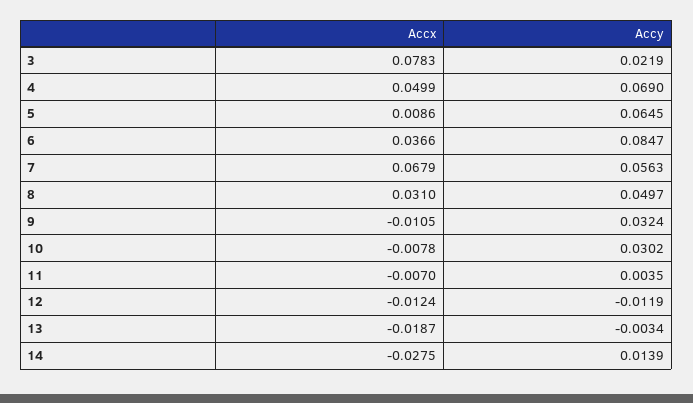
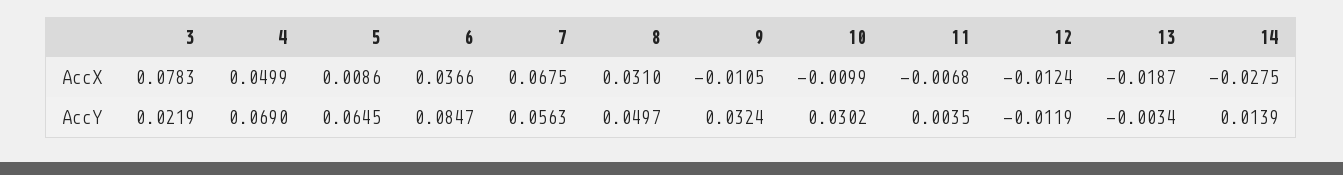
Accx, 7: 0.0679 -> 0.0675
Accx, 10: -0.0078 -> -0.0099
Accx, 11: -0.007 -> -0.0068

